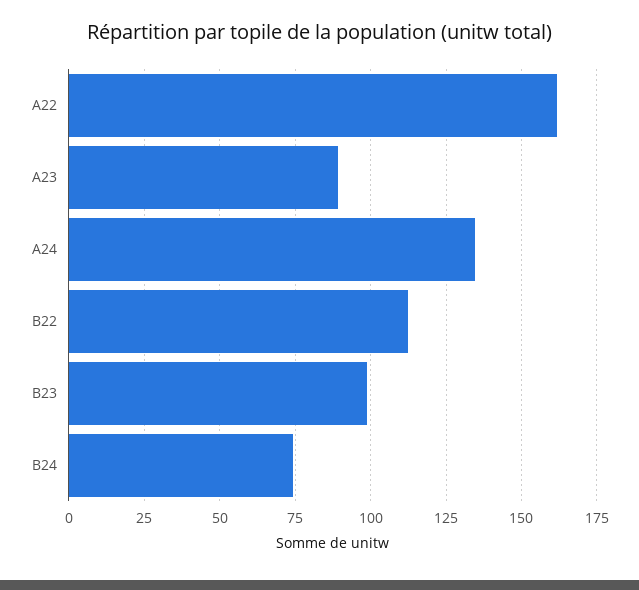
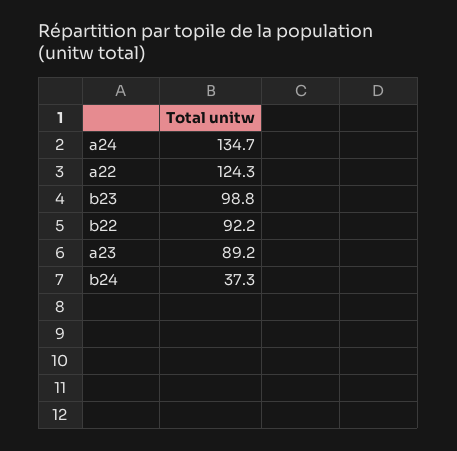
A22: 162.5 -> 124.3
B22: 112.5 -> 92.2
B24: 75 -> 37.3

